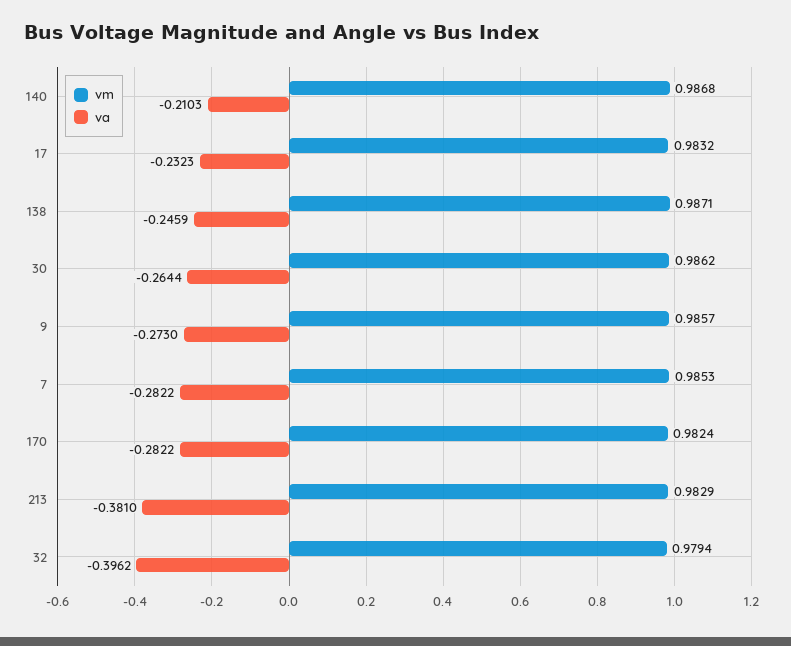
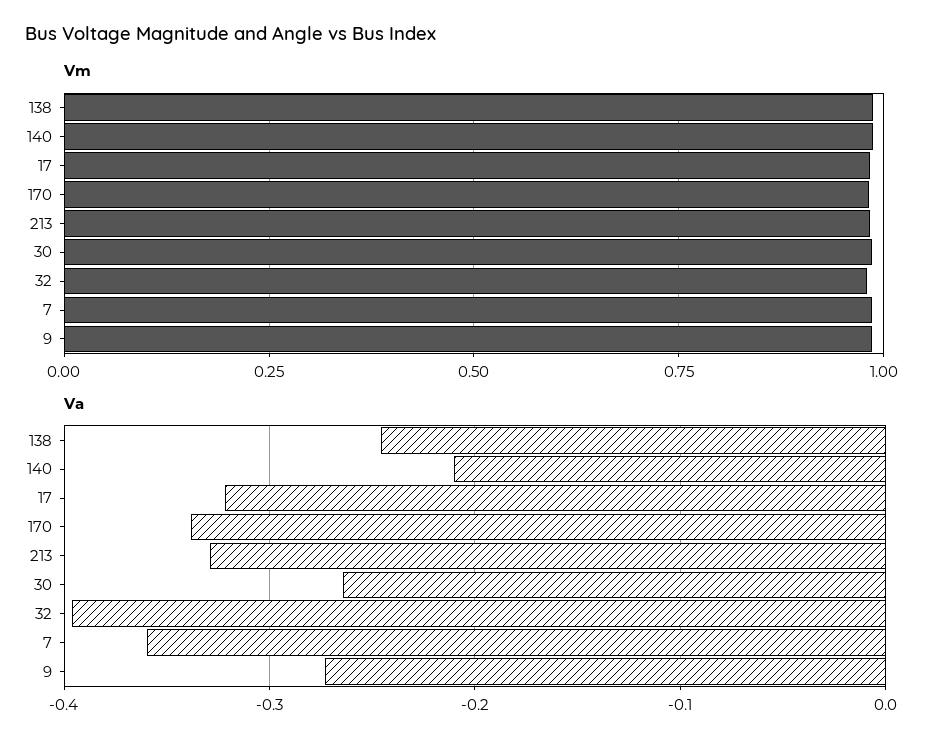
va, 17: -0.2323 -> -0.32
va, 7: -0.2822 -> -0.36
va, 170: -0.2822 -> -0.34
va, 213: -0.381 -> -0.33

